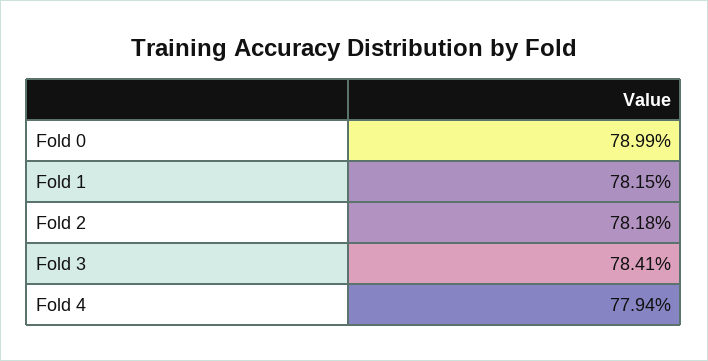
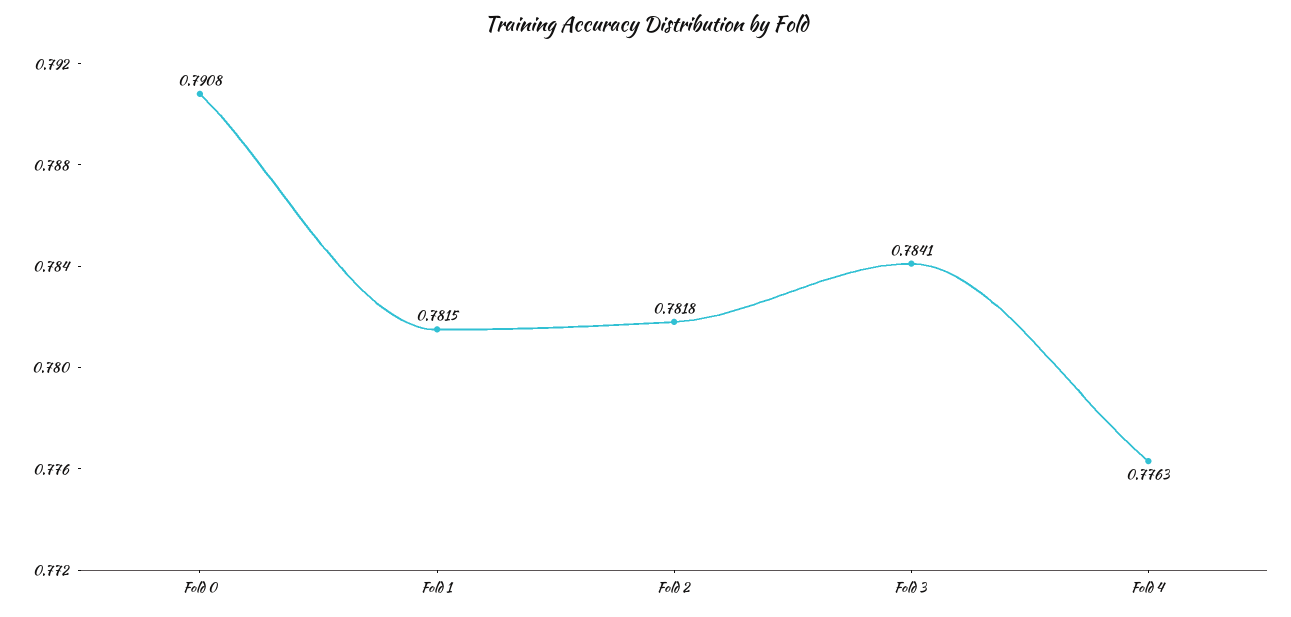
Fold 0: 0.7899 -> 0.7908
Fold 4: 0.7794 -> 0.7763

